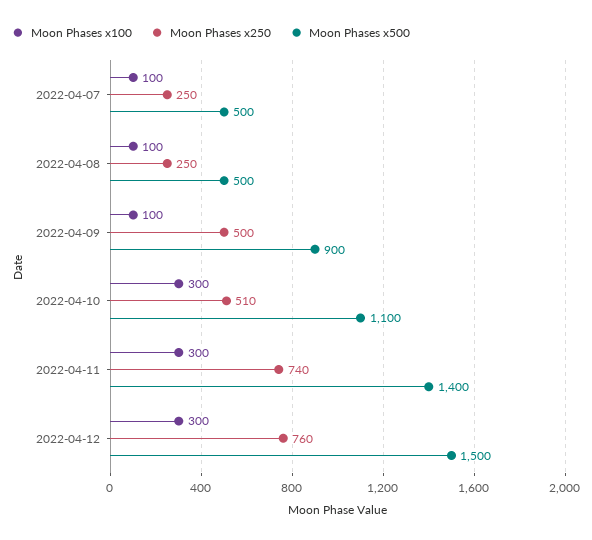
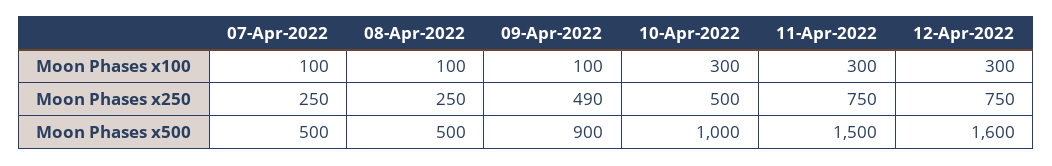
Moon Phases x250, 2022-04-09: 500 -> 490
Moon Phases x250, 2022-04-10: 510 -> 500
Moon Phases x500, 2022-04-10: 1100 -> 1000
Moon Phases x250, 2022-04-11: 740 -> 750
Moon Phases x500, 2022-04-11: 1400 -> 1500
Moon Phases x250, 2022-04-12: 760 -> 750
Moon Phases x500, 2022-04-12: 1500 -> 1600

